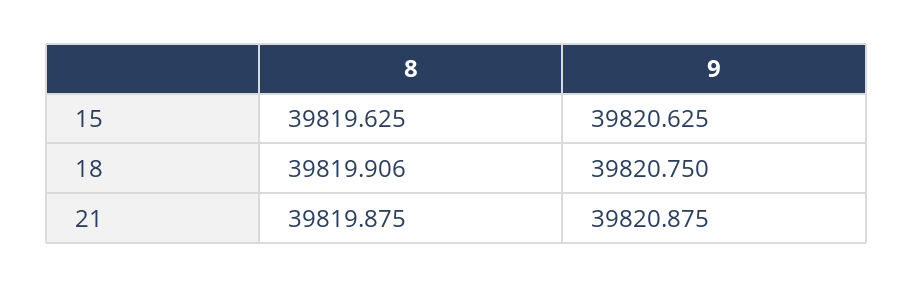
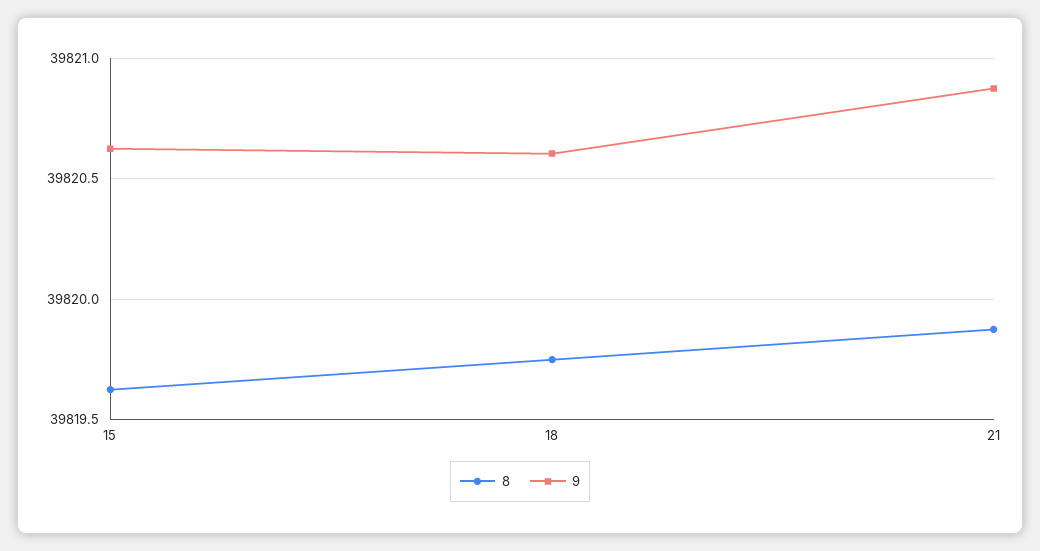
8, 18: 39819.906 -> 39819.75
9, 18: 39820.75 -> 39820.6

